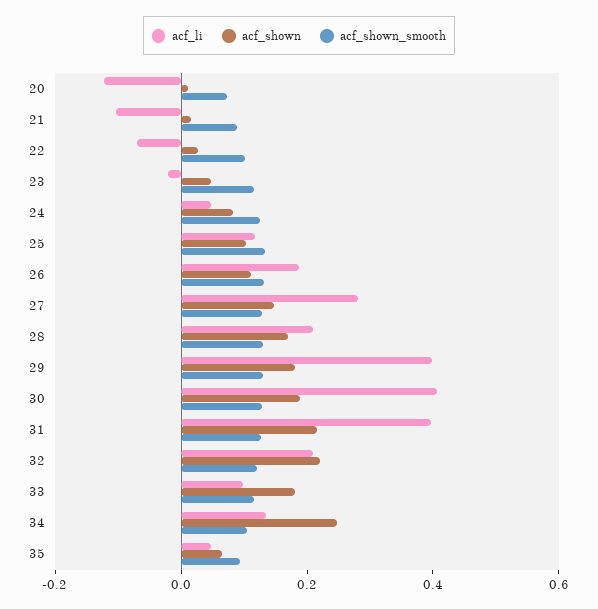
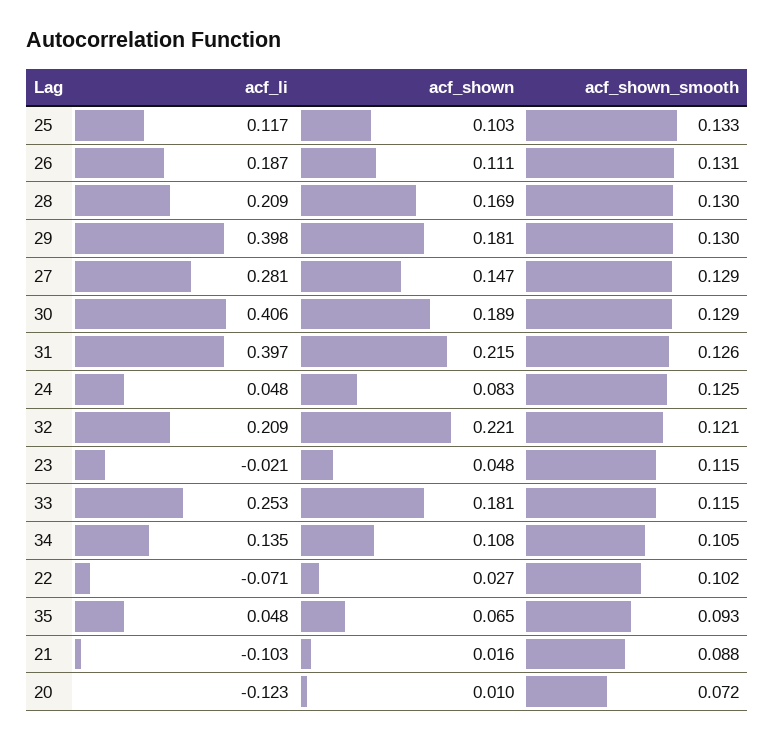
acf_li, 33: 0.1 -> 0.253
acf_shown, 34: 0.25 -> 0.108

